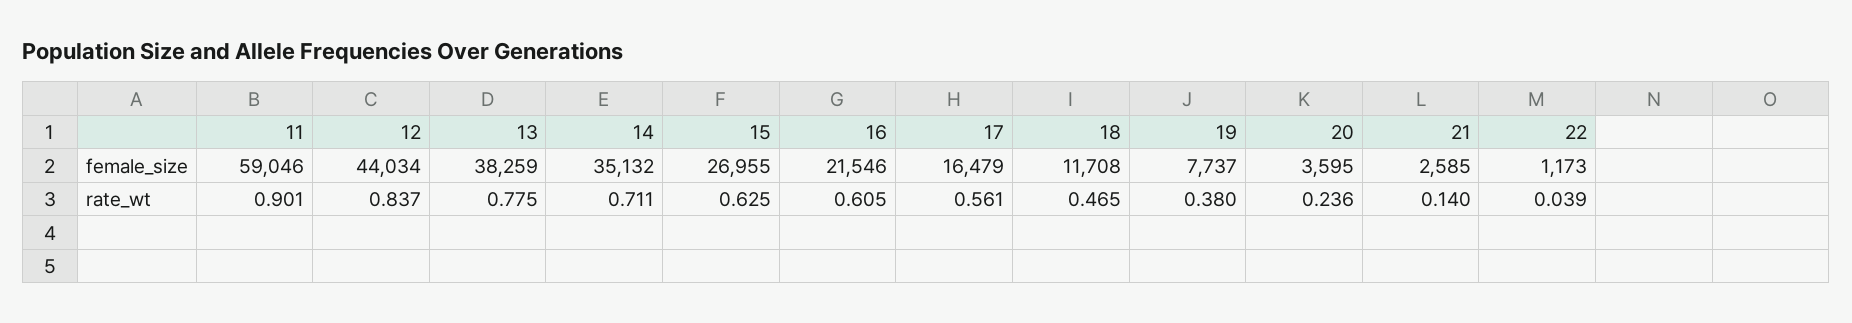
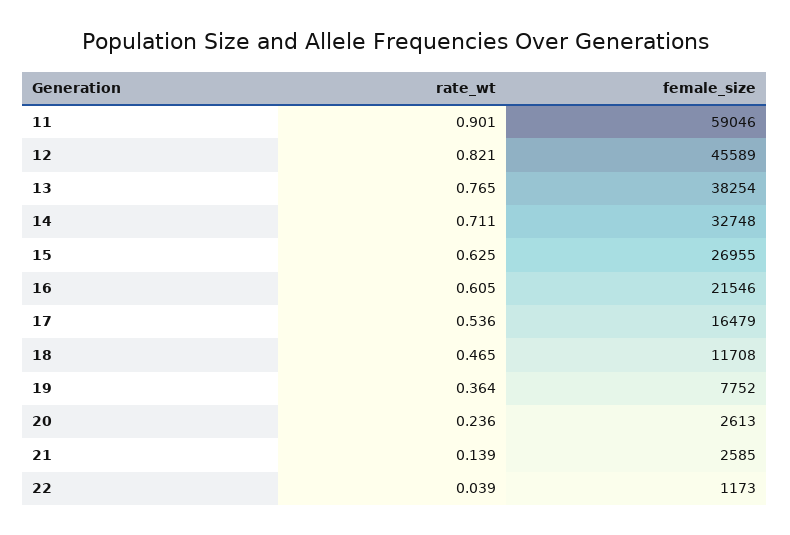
12, female_size: 44034 -> 45589
13, female_size: 38259 -> 38254
14, female_size: 35132 -> 32748
19, female_size: 7737 -> 7752
20, female_size: 3595 -> 2613
12, rate_wt: 0.837 -> 0.821
13, rate_wt: 0.775 -> 0.765
17, rate_wt: 0.561 -> 0.536
19, rate_wt: 0.38 -> 0.364
21, rate_wt: 0.14 -> 0.139

